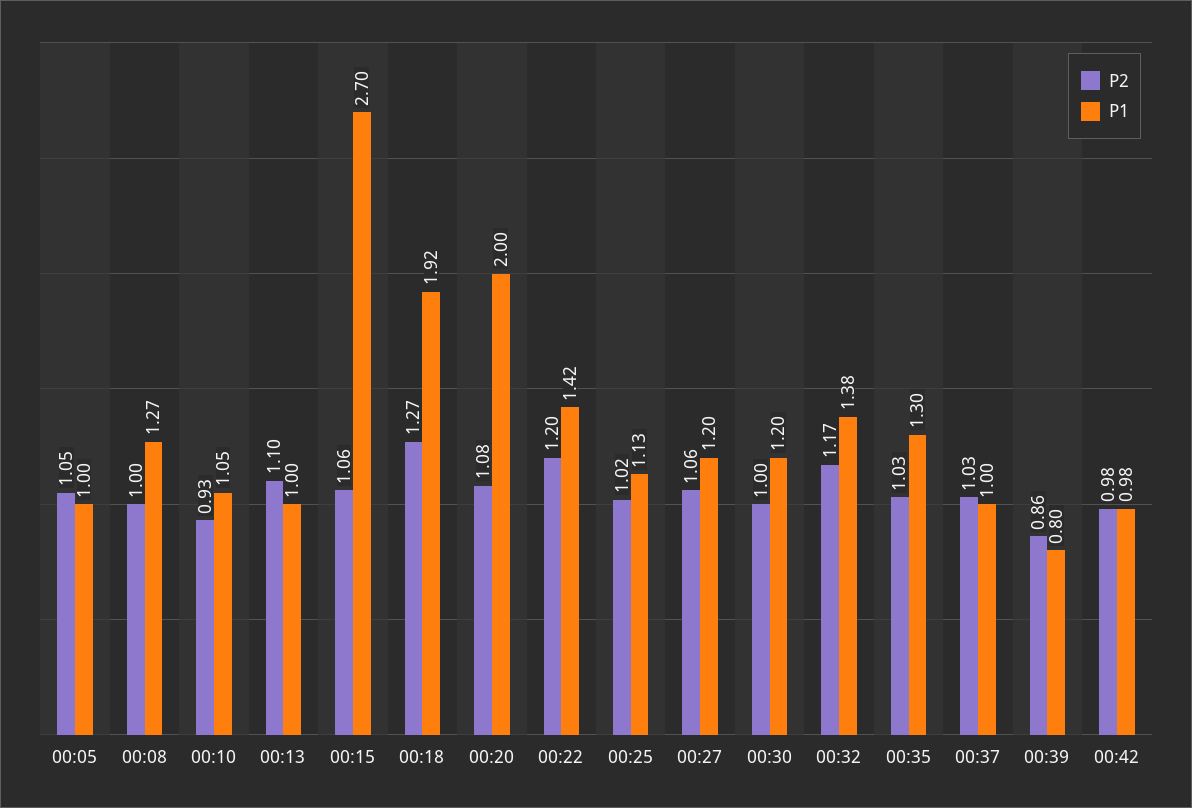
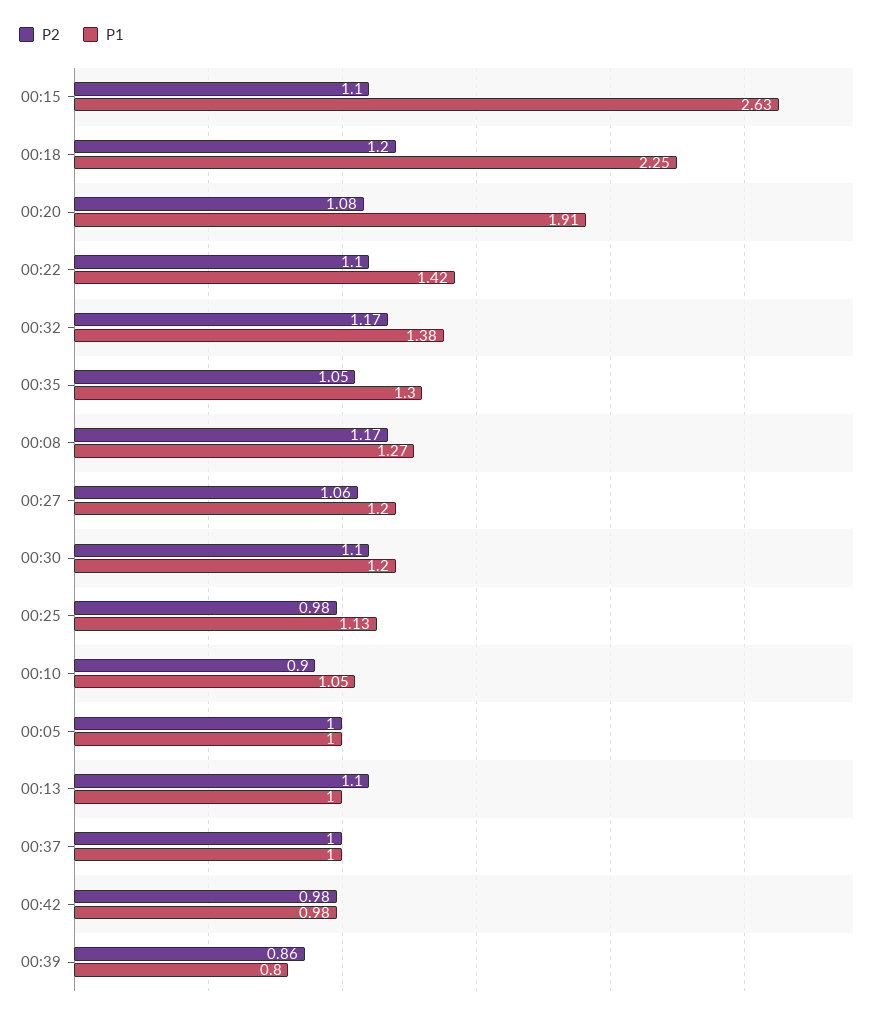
P2, 00:05: 1.05 -> 1
P2, 00:08: 1 -> 1.17
P2, 00:10: 0.93 -> 0.9
P2, 00:15: 1.06 -> 1.1
P1, 00:15: 2.7 -> 2.63
P2, 00:18: 1.27 -> 1.2
P1, 00:18: 1.92 -> 2.25
P1, 00:20: 2 -> 1.91
P2, 00:22: 1.2 -> 1.1
P2, 00:25: 1.02 -> 0.98
P2, 00:30: 1 -> 1.1
P2, 00:35: 1.03 -> 1.05
P2, 00:37: 1.03 -> 1

